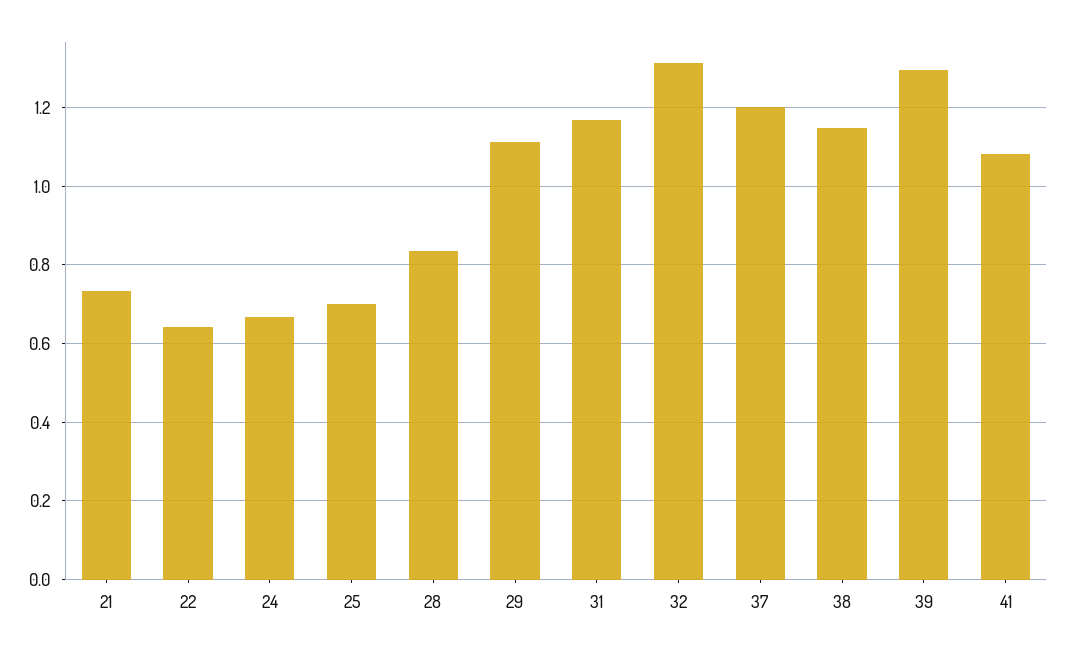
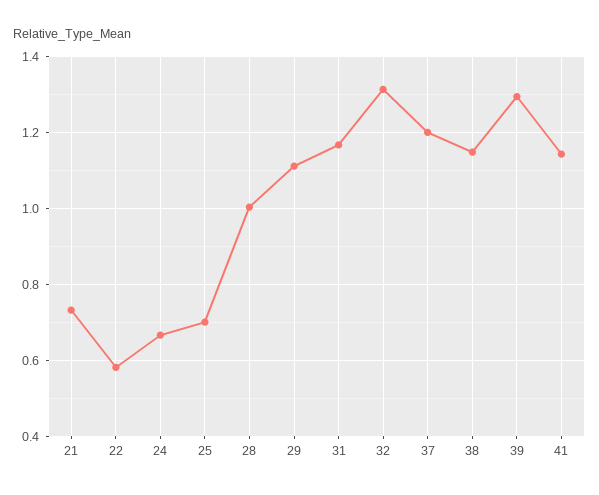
22: 0.64 -> 0.58
28: 0.84 -> 1
41: 1.08 -> 1.14

